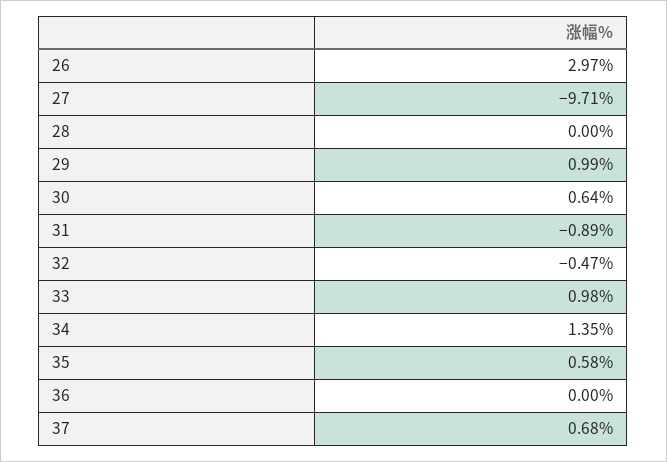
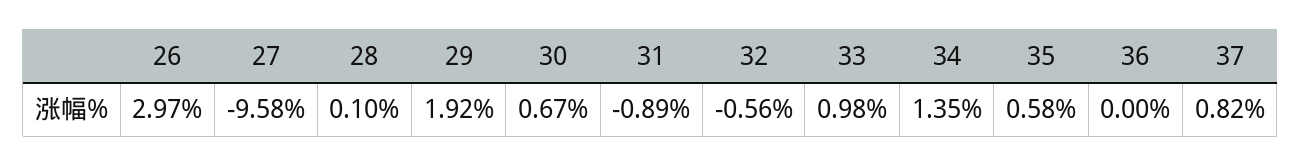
27: -9.71 -> -9.58
28: 0 -> 0.1
29: 0.99 -> 1.92
30: 0.64 -> 0.67
32: -0.47 -> -0.56
37: 0.68 -> 0.82

